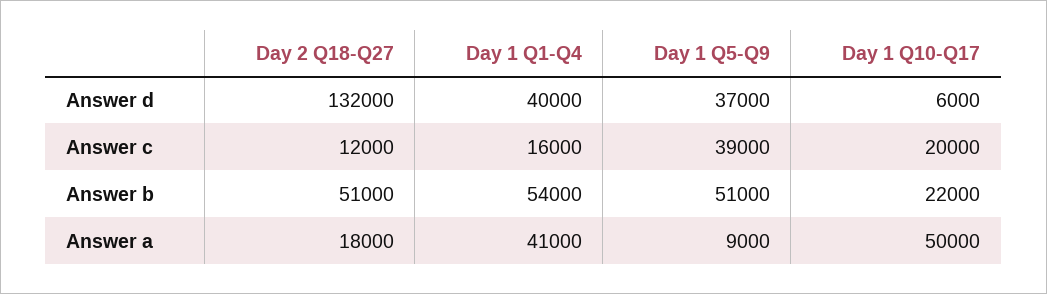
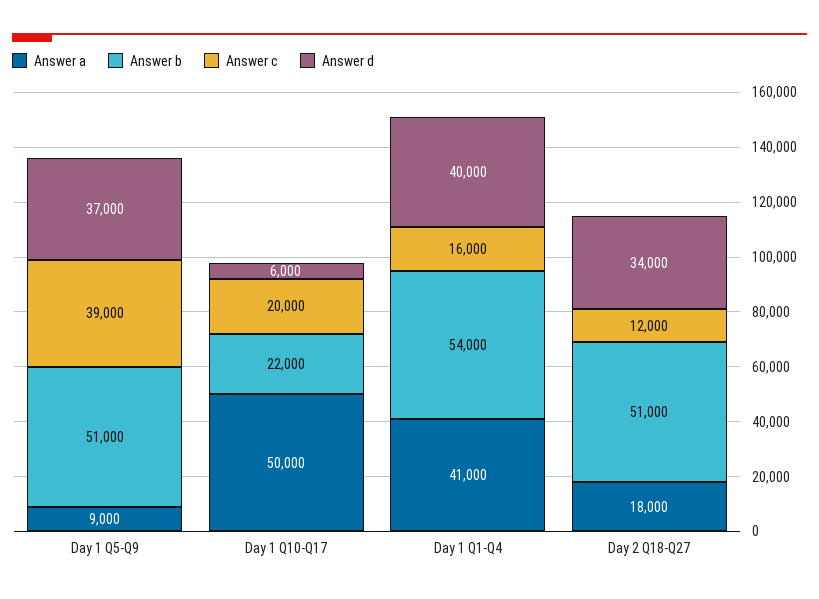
Answer d, Day 2 Q18-Q27: 132000 -> 34000

